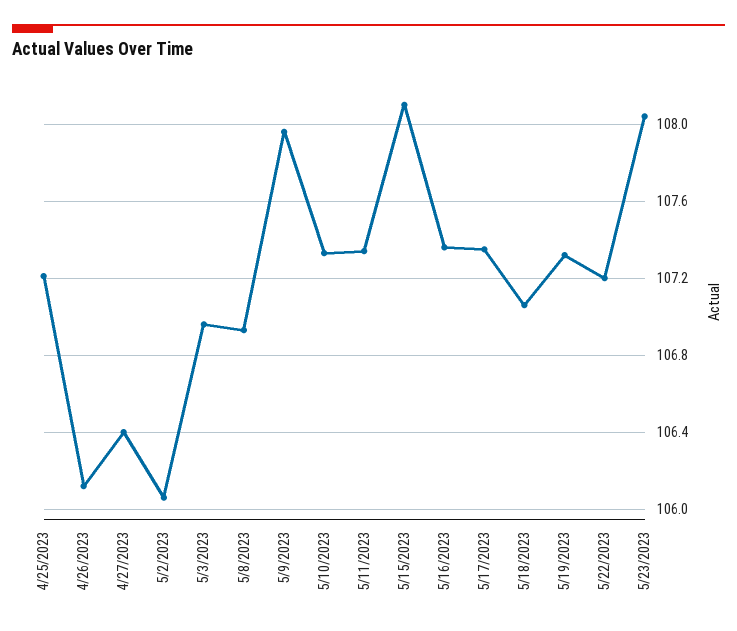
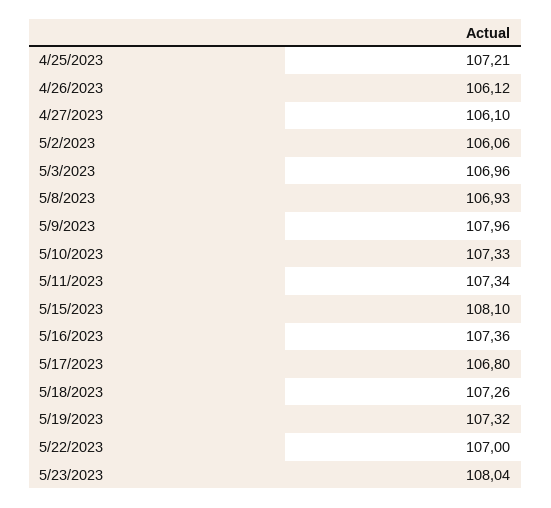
4/27/2023: 106.4 -> 106.1
5/17/2023: 107.35 -> 106.8
5/18/2023: 107.05 -> 107.26
5/22/2023: 107.2 -> 107

